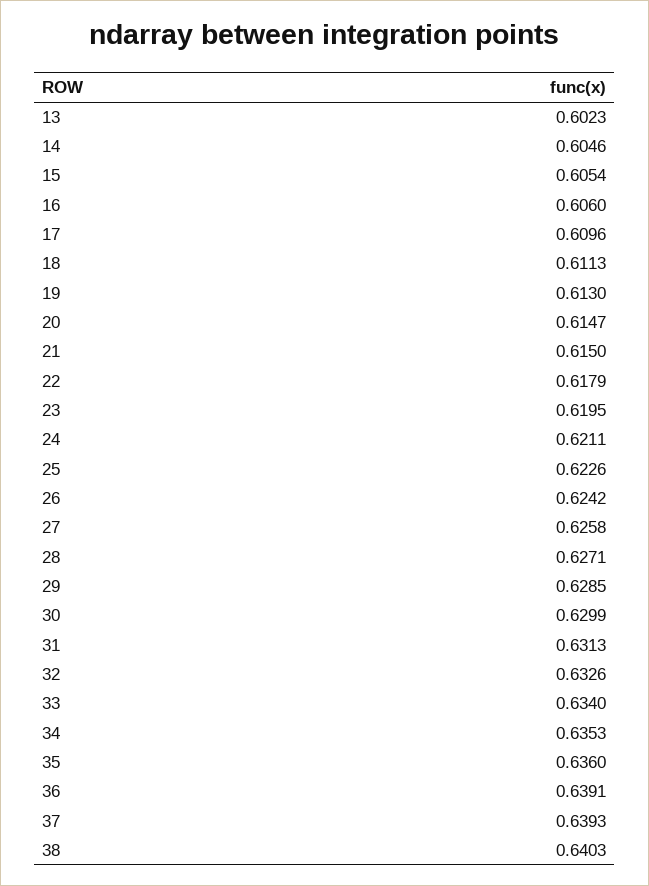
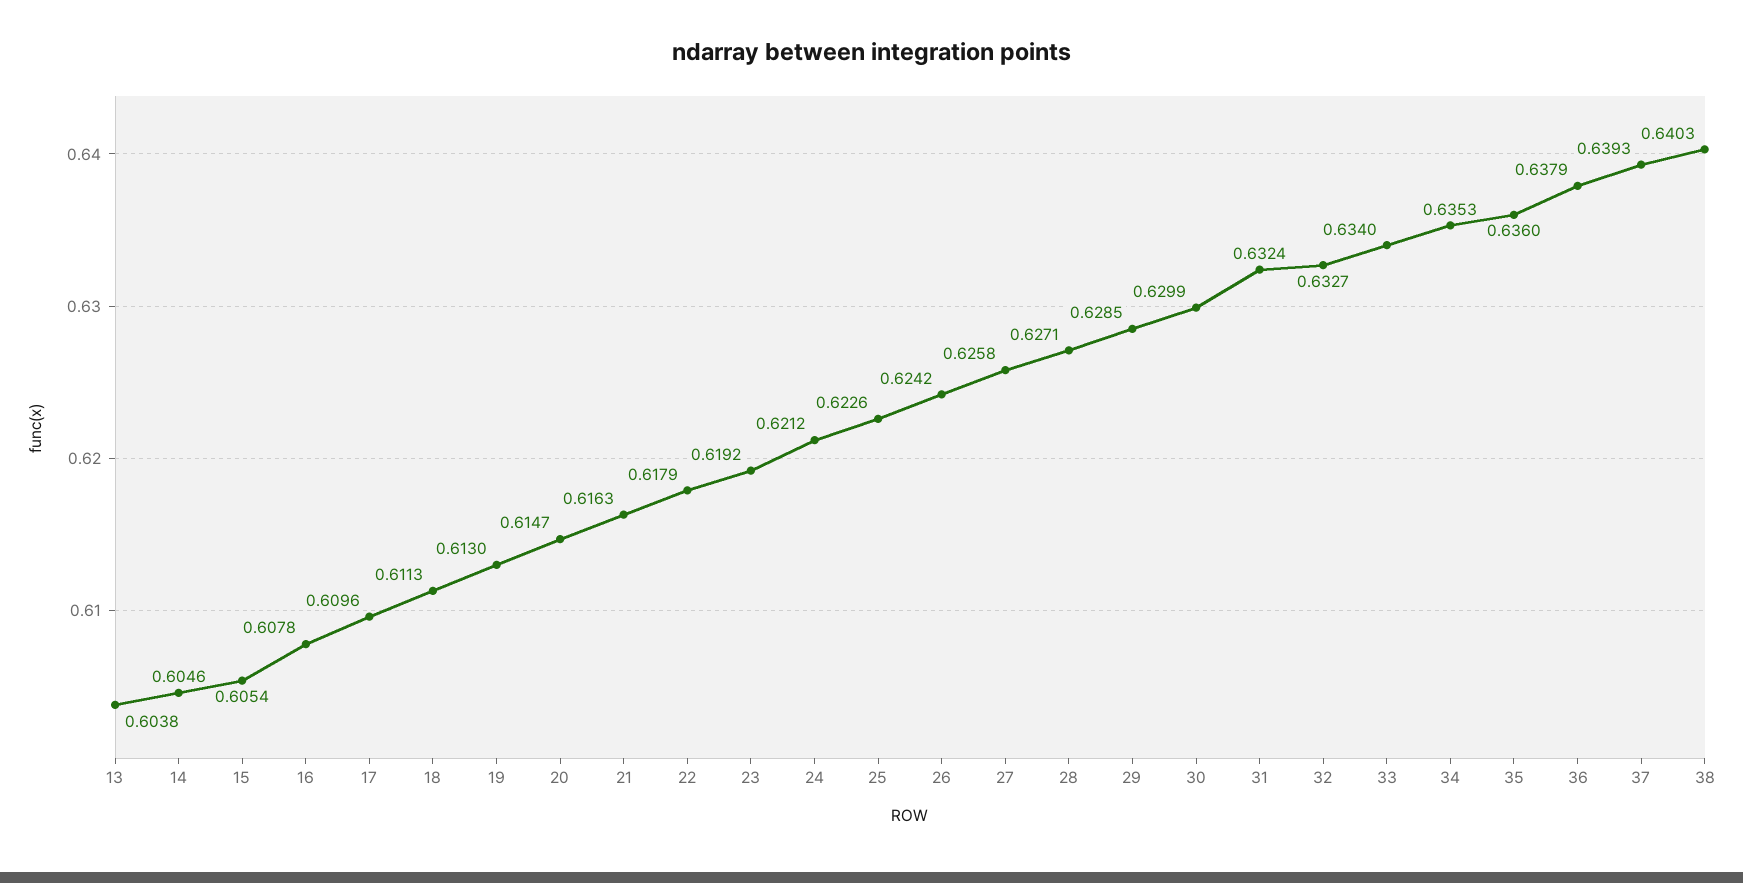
13: 0.6023 -> 0.6038
16: 0.606 -> 0.6078
21: 0.615 -> 0.6163
23: 0.6195 -> 0.6192
24: 0.6211 -> 0.6212
31: 0.6313 -> 0.6324
32: 0.6326 -> 0.6327
36: 0.6391 -> 0.6379

